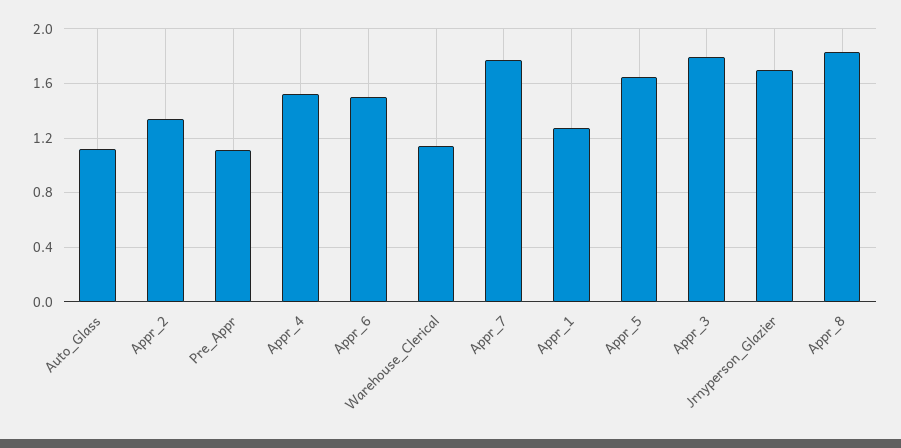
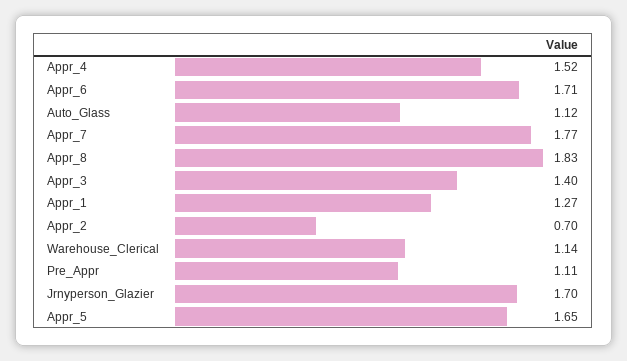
Appr_2: 1.35 -> 0.7
Appr_6: 1.5 -> 1.71
Appr_3: 1.8 -> 1.4

